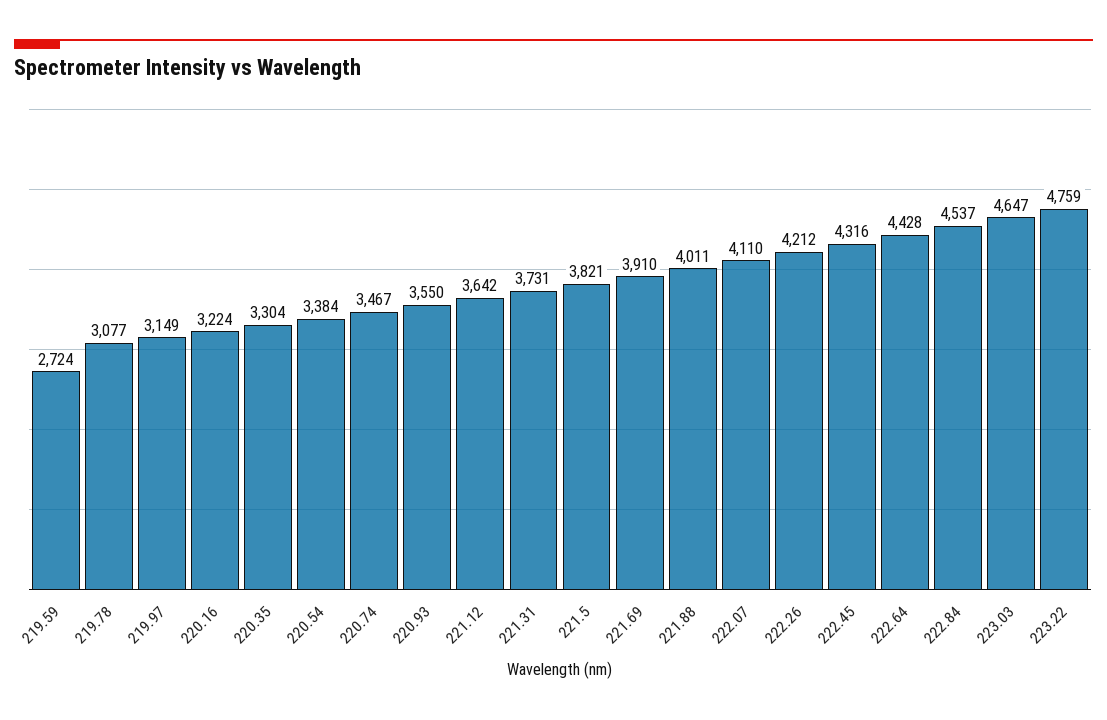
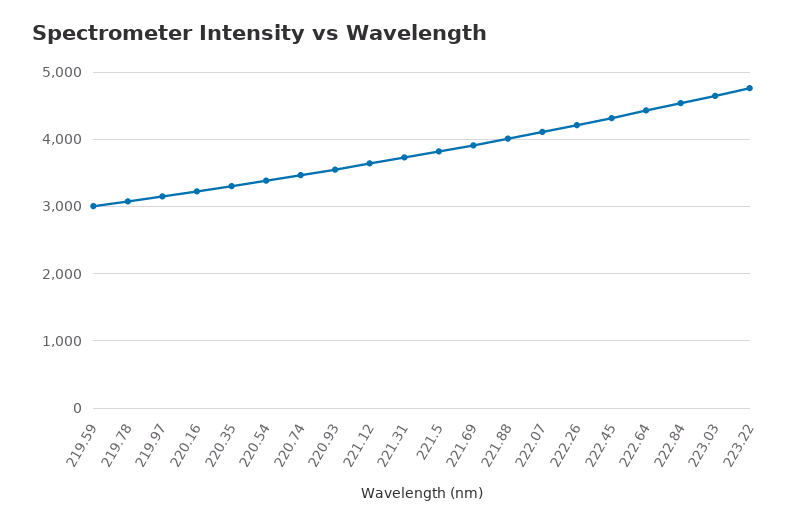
219.59: 2724 -> 3000

